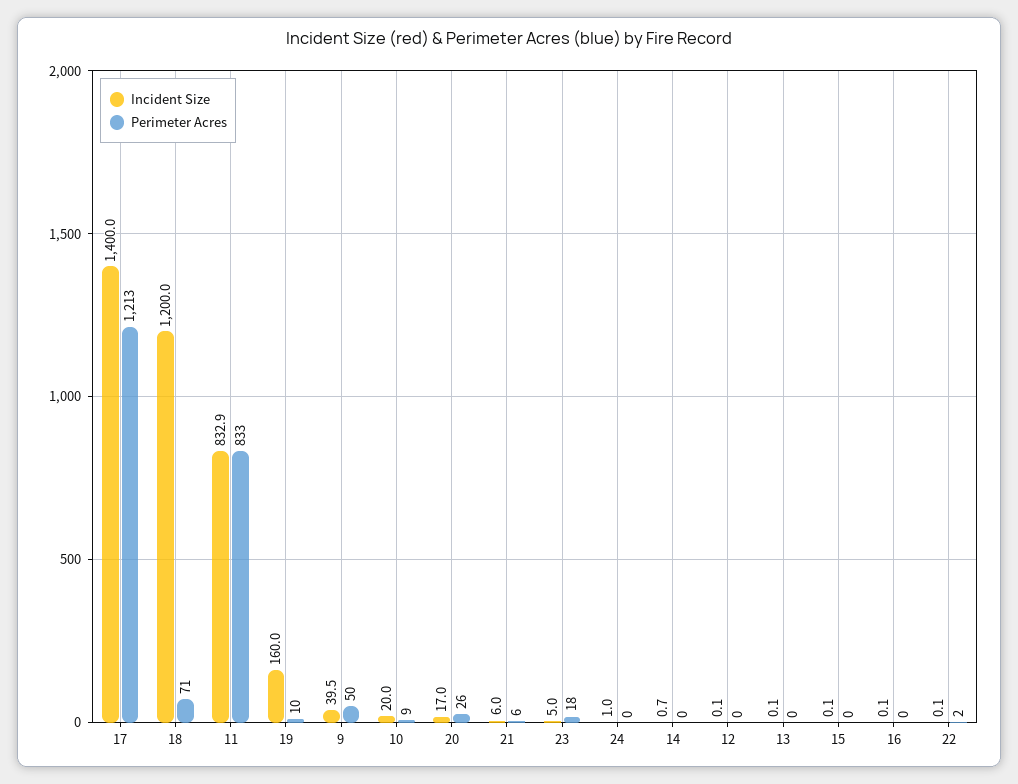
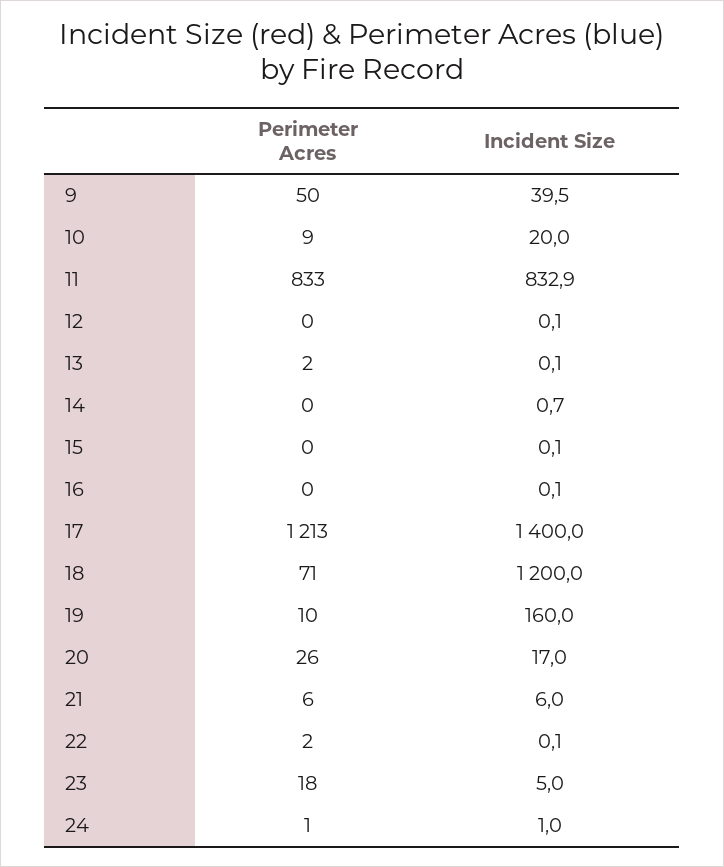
Perimeter Acres, 24: 0 -> 1
Perimeter Acres, 13: 0 -> 2

